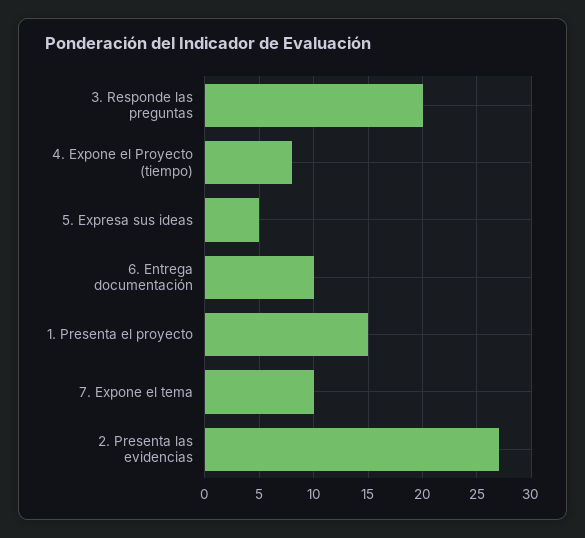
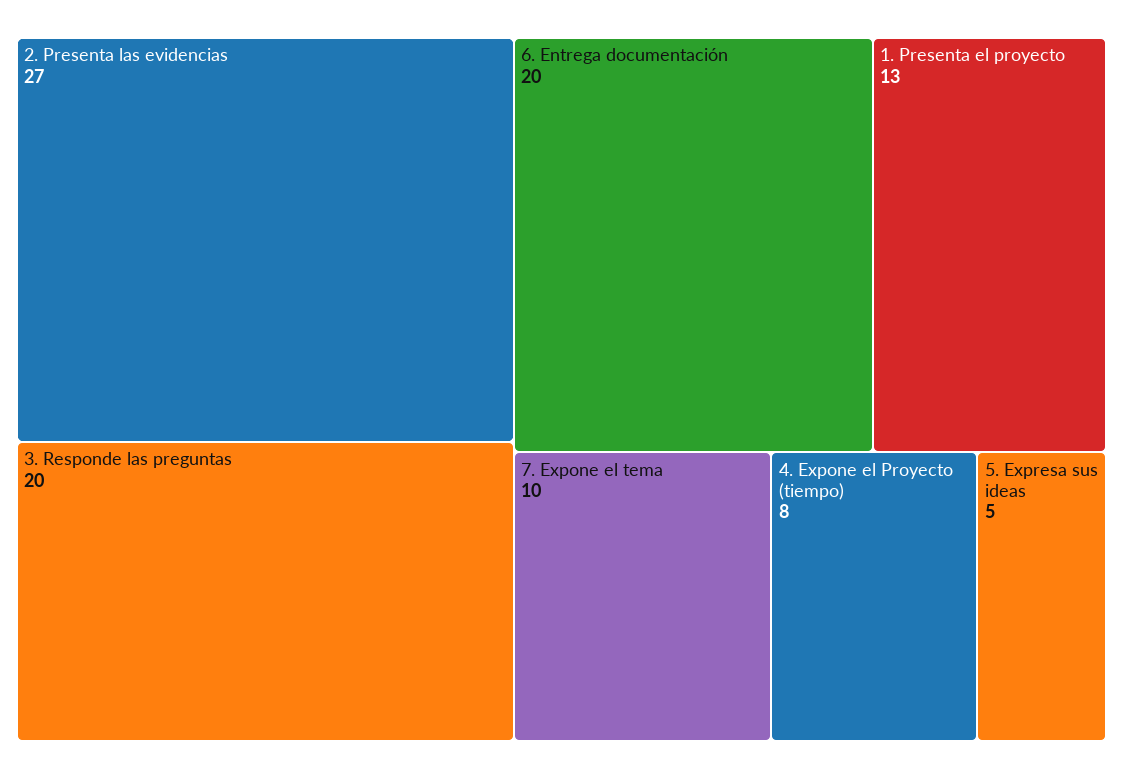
6. Entrega documentación: 10 -> 20
1. Presenta el proyecto: 15 -> 13

